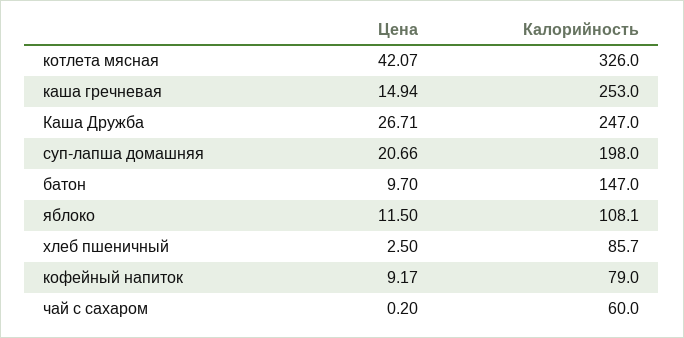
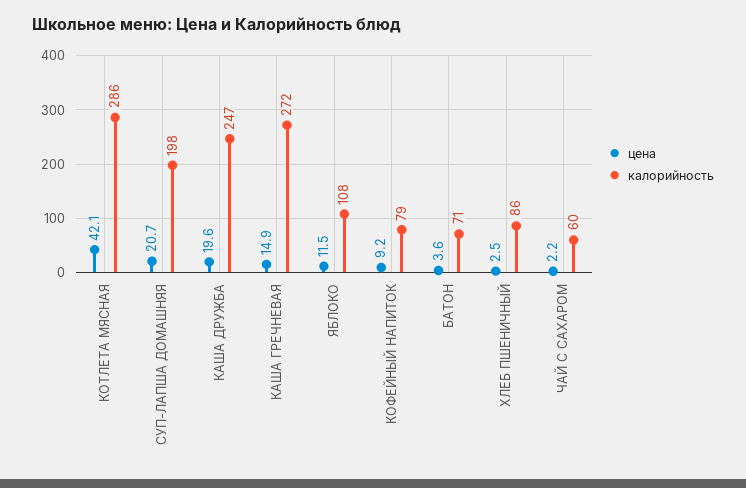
Калорийность, котлета мясная: 326 -> 286
Калорийность, каша гречневая: 253 -> 272
Цена, Каша Дружба: 26.71 -> 19.6
Цена, батон: 9.7 -> 3.6
Калорийность, батон: 147 -> 71
Цена, чай с сахаром: 0.2 -> 2.2

